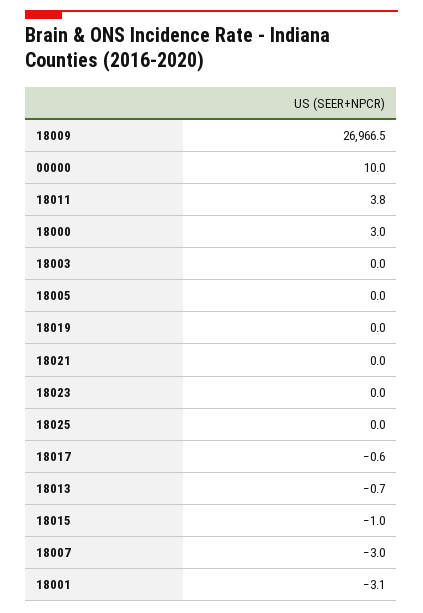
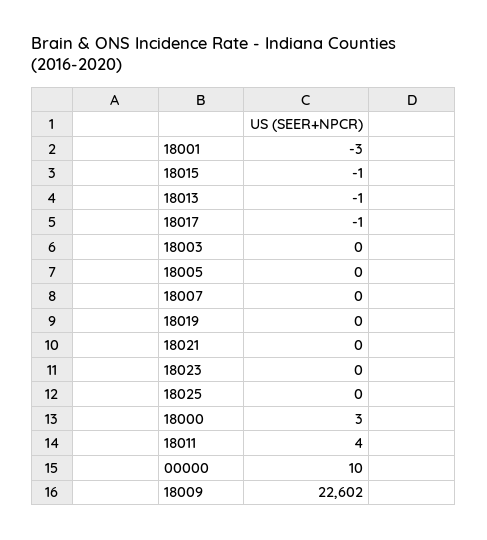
18009: 26966.5 -> 22602
18007: -3 -> 0

